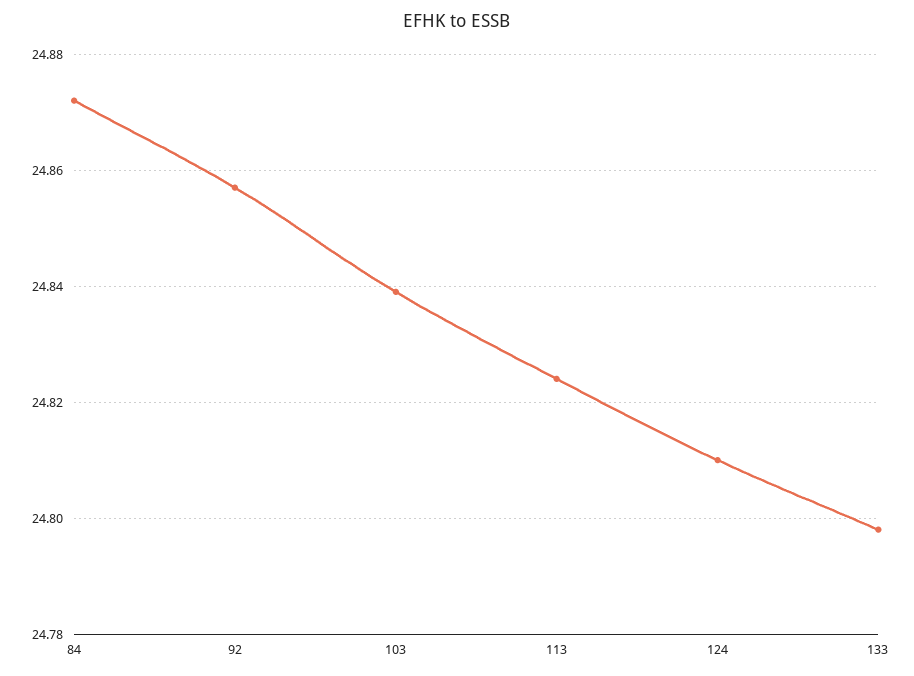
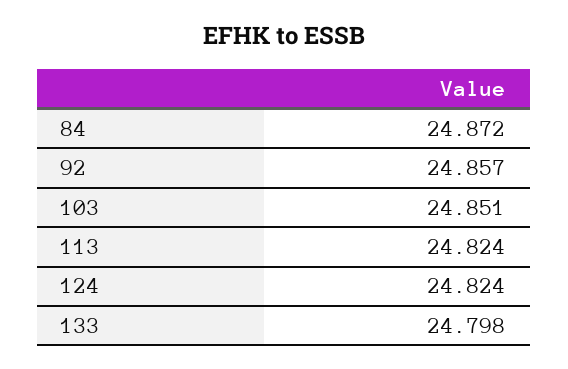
103: 24.84 -> 24.851
124: 24.81 -> 24.824

